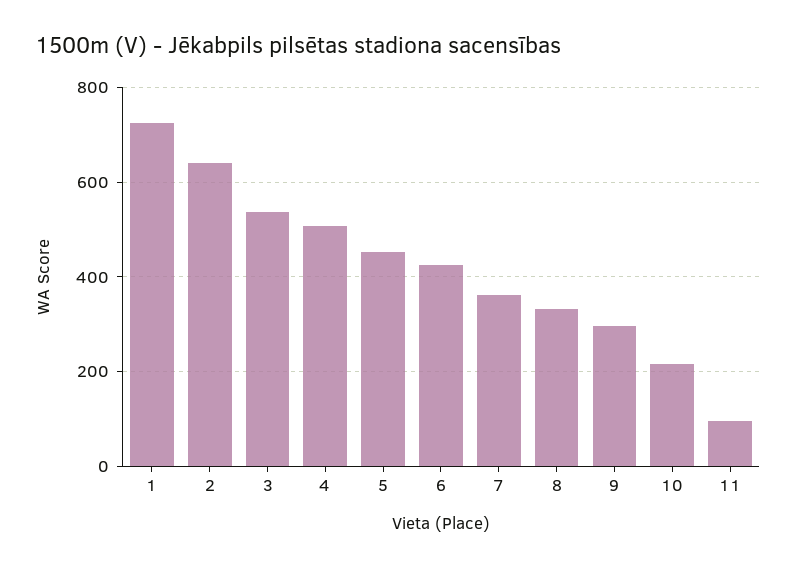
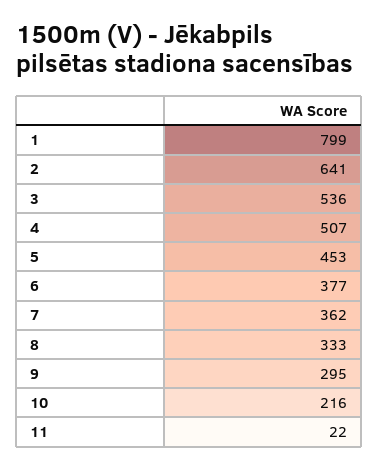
1: 720 -> 799
6: 420 -> 377
11: 100 -> 22

